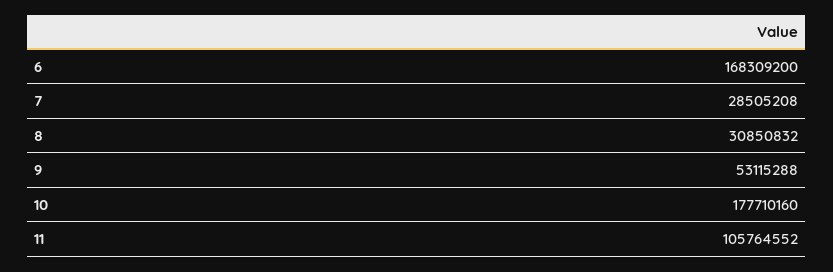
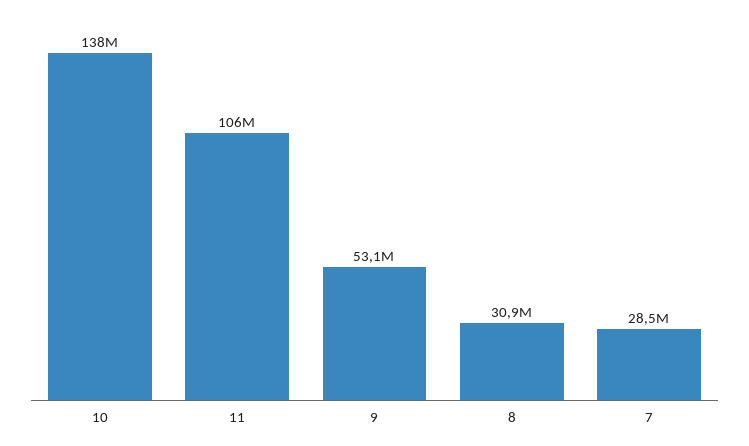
6: 168309200 -> none
10: 177710160 -> 138000000

